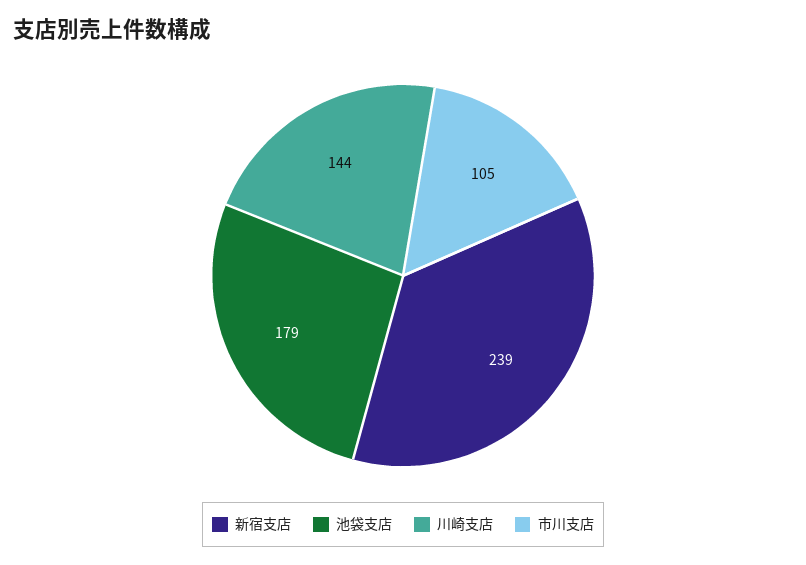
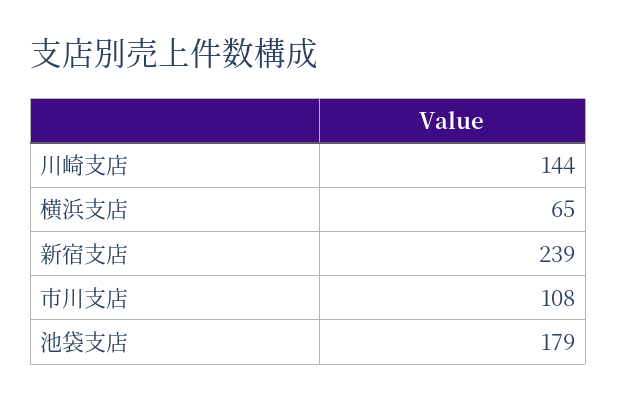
市川支店: 105 -> 108
横浜支店: none -> 65

